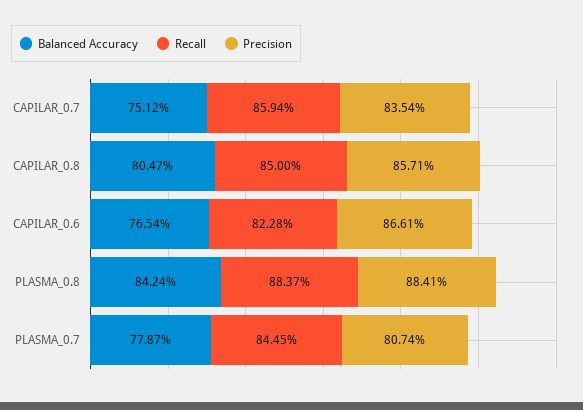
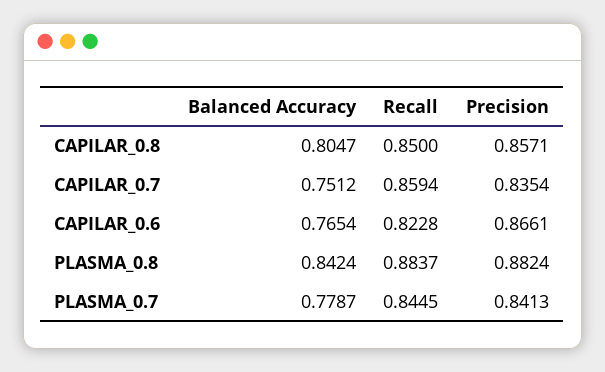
Precision, PLASMA_0.8: 0.8841 -> 0.8824
Precision, PLASMA_0.7: 0.8074 -> 0.8413

